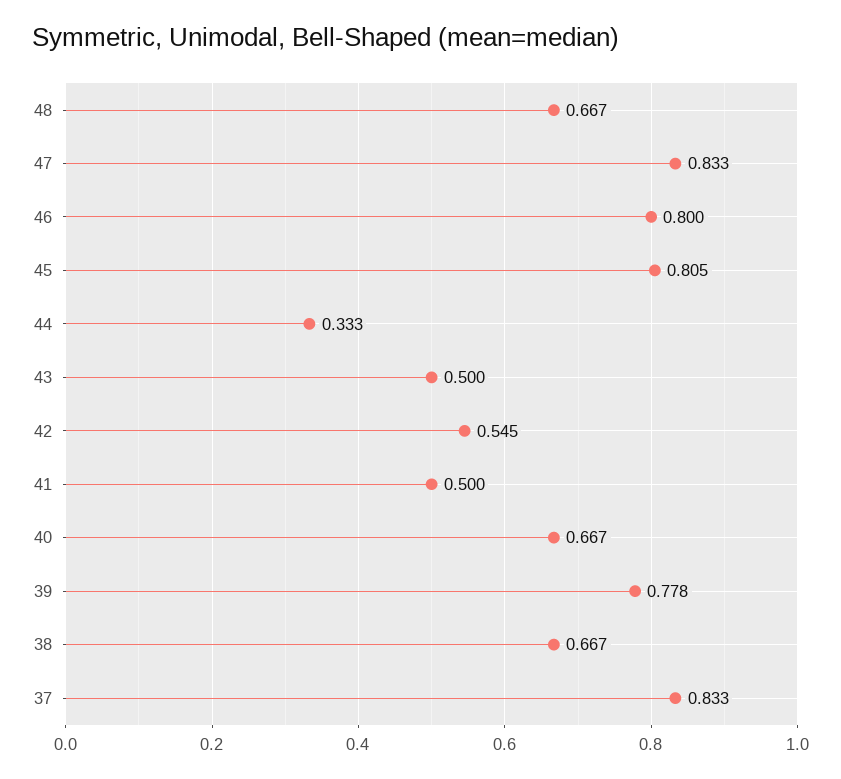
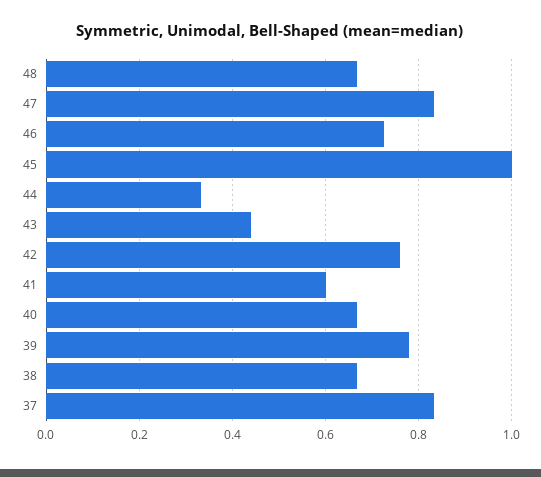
46: 0.8 -> 0.72
45: 0.805 -> 1
43: 0.5 -> 0.44
42: 0.545 -> 0.76
41: 0.5 -> 0.6

